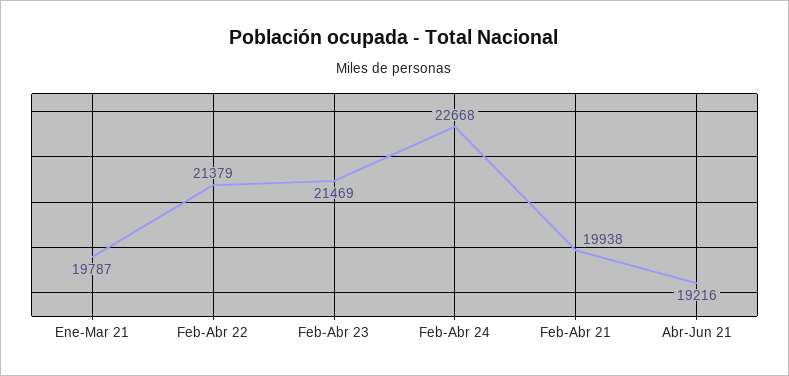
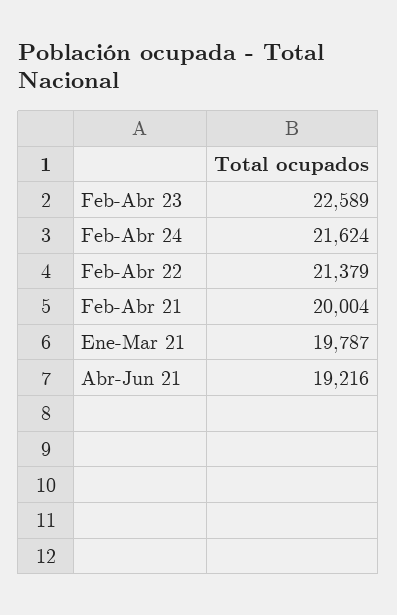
Feb-Abr 23: 21469 -> 22589
Feb-Abr 24: 22668 -> 21624
Feb-Abr 21: 19938 -> 20004

